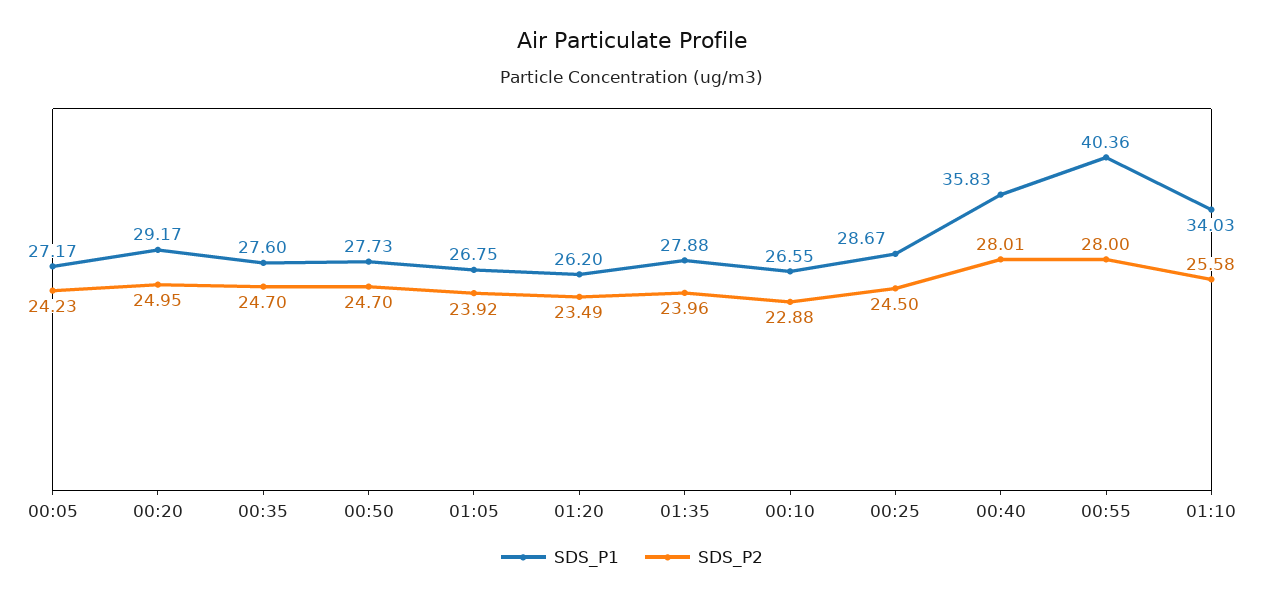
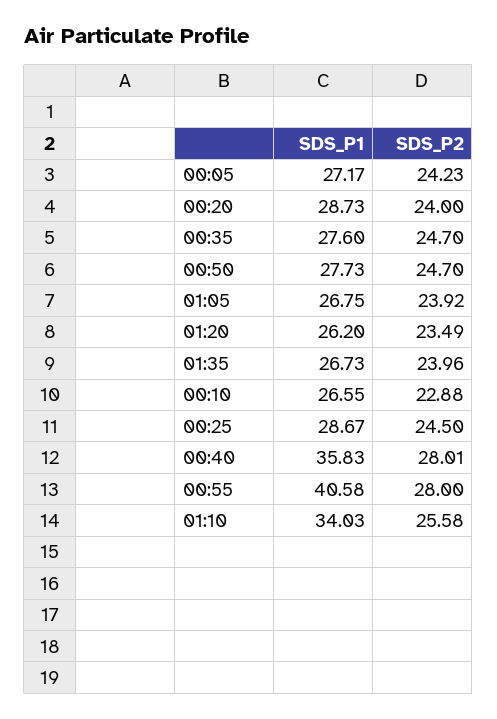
SDS_P1, 00:20: 29.17 -> 28.73
SDS_P2, 00:20: 24.95 -> 24
SDS_P1, 01:35: 27.88 -> 26.73
SDS_P1, 00:55: 40.36 -> 40.58

